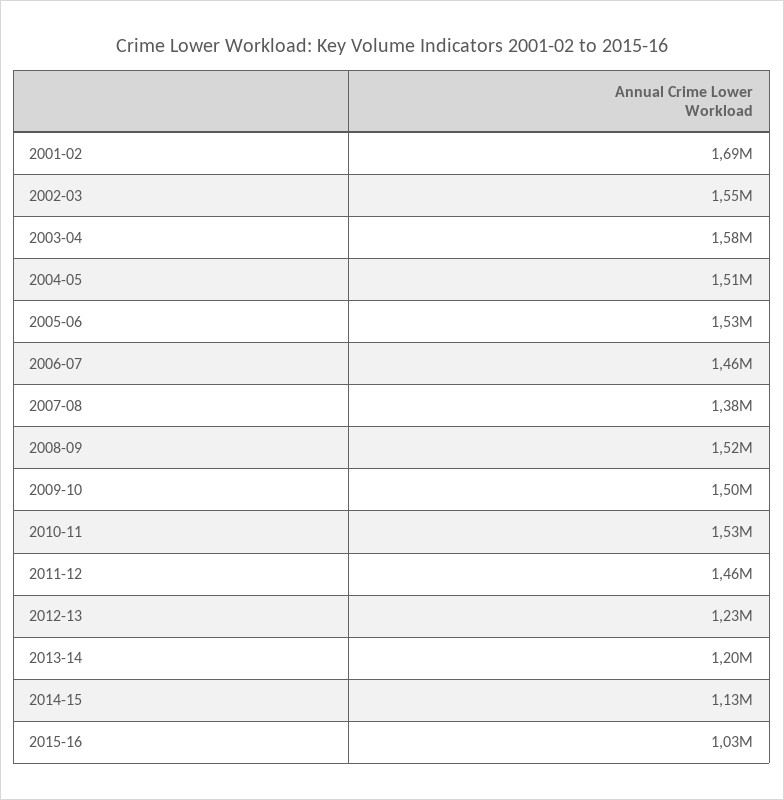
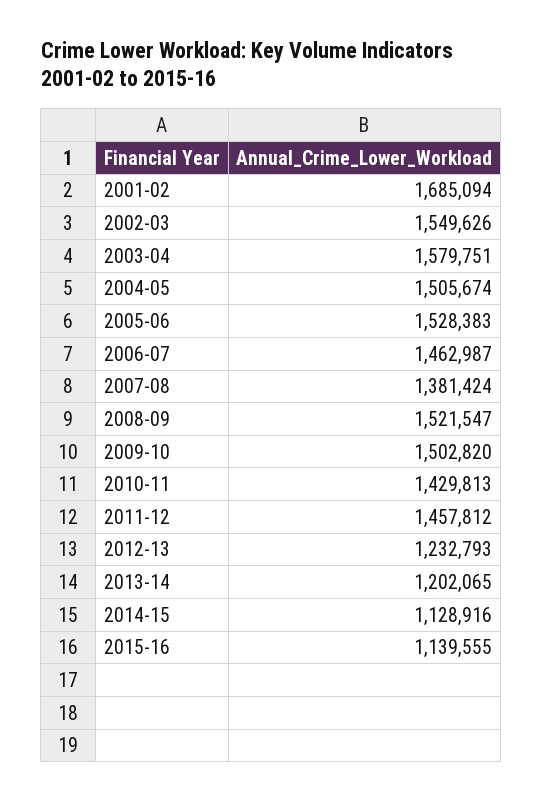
2010-11: 1530000 -> 1429813
2015-16: 1030000 -> 1139555

